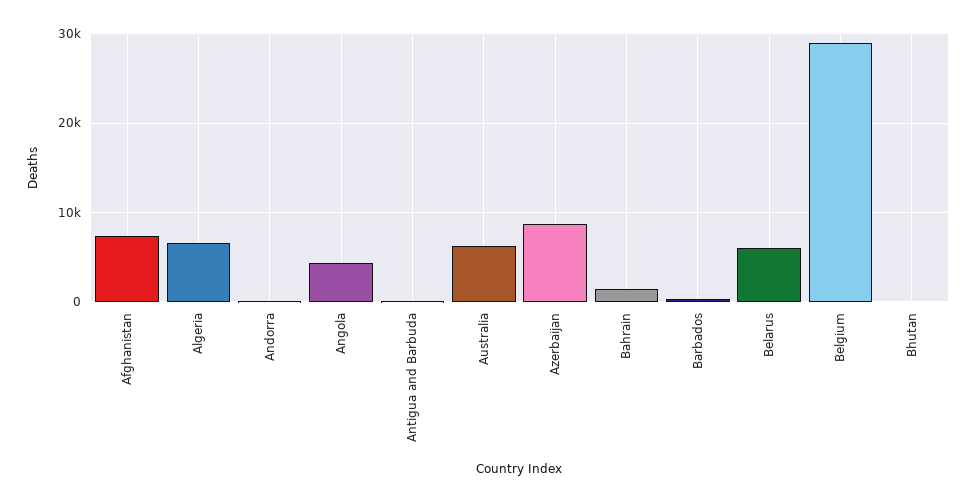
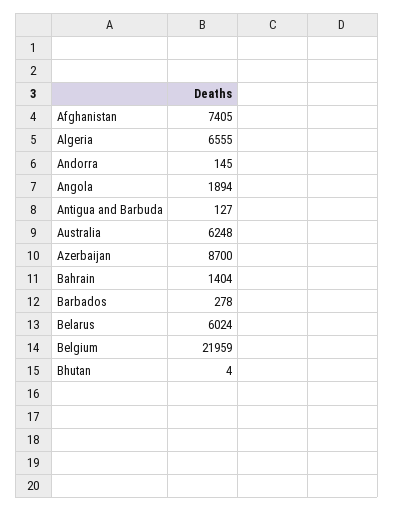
Angola: 4000 -> 1894
Belgium: 29000 -> 21959

